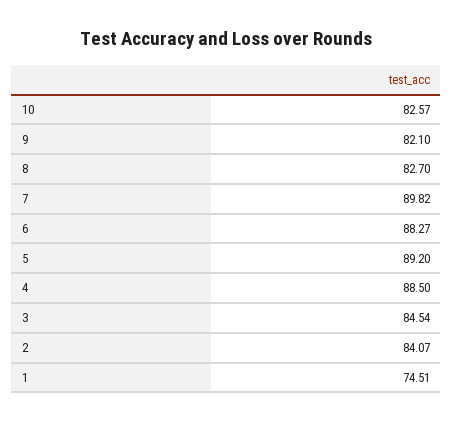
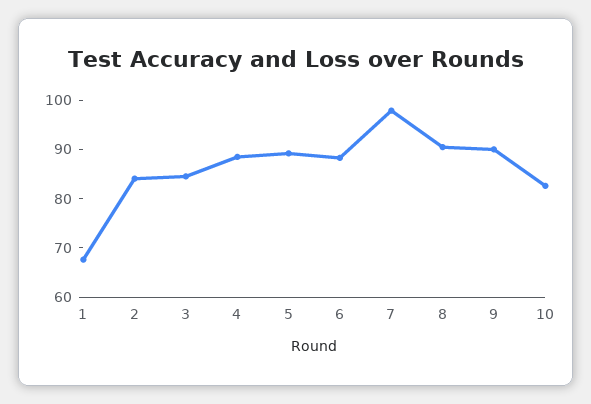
9: 82.1 -> 90
8: 82.7 -> 90
7: 89.82 -> 98
1: 74.51 -> 68

